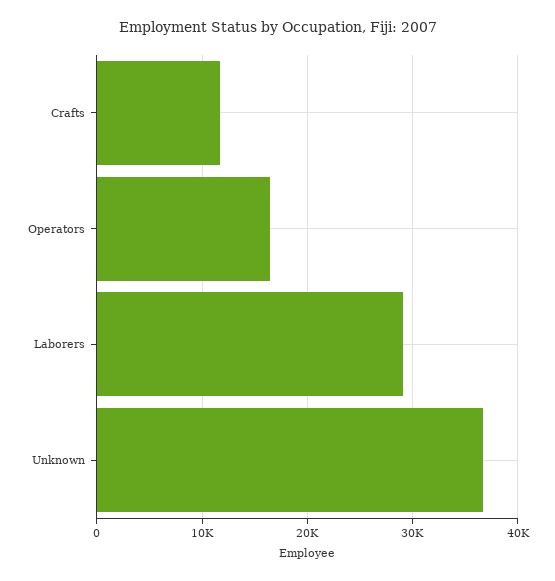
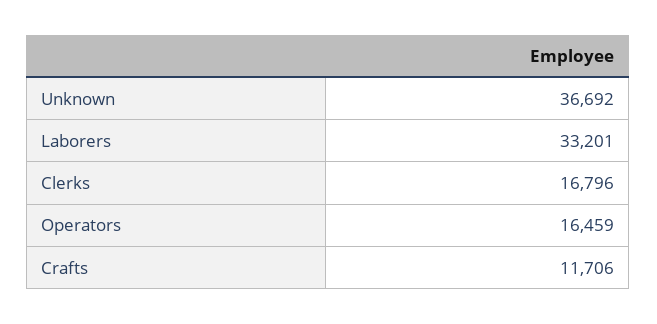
Laborers: 29000 -> 33201
Clerks: none -> 16796

